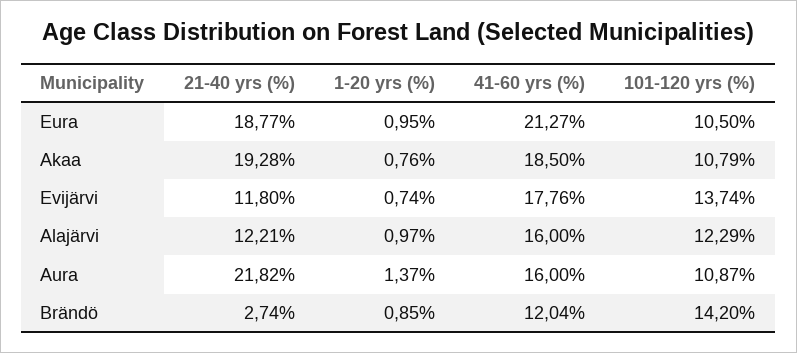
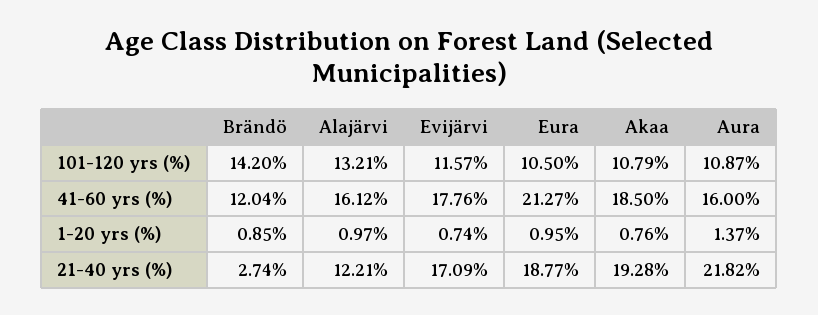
21-40 yrs (%), Evijärvi: 11.8 -> 17.09
101-120 yrs (%), Evijärvi: 13.74 -> 11.57
41-60 yrs (%), Alajärvi: 16 -> 16.12
101-120 yrs (%), Alajärvi: 12.29 -> 13.21

